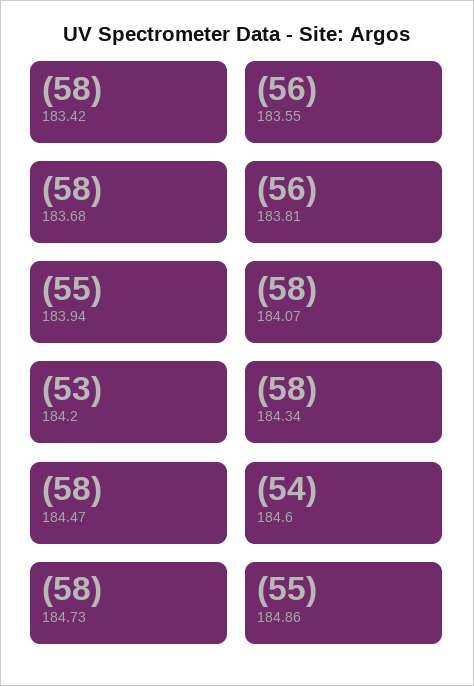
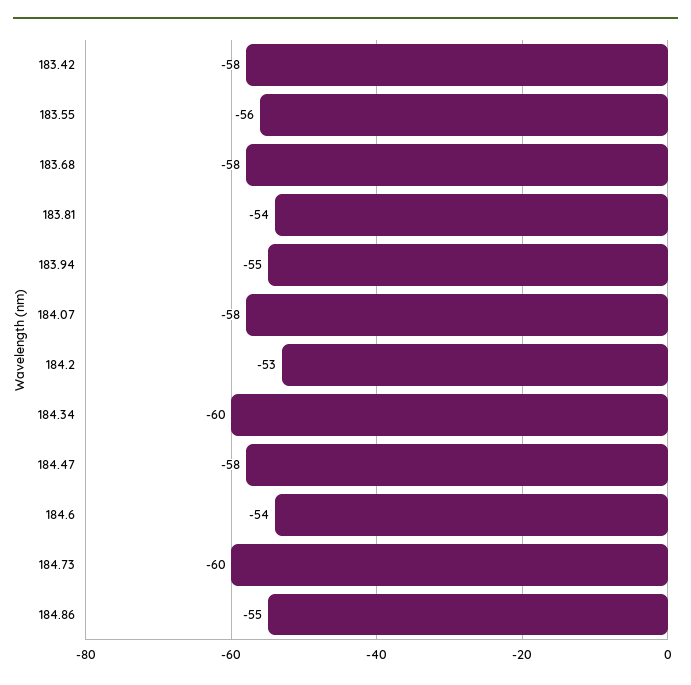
183.81: -56 -> -54
184.34: -58 -> -60
184.73: -58 -> -60

